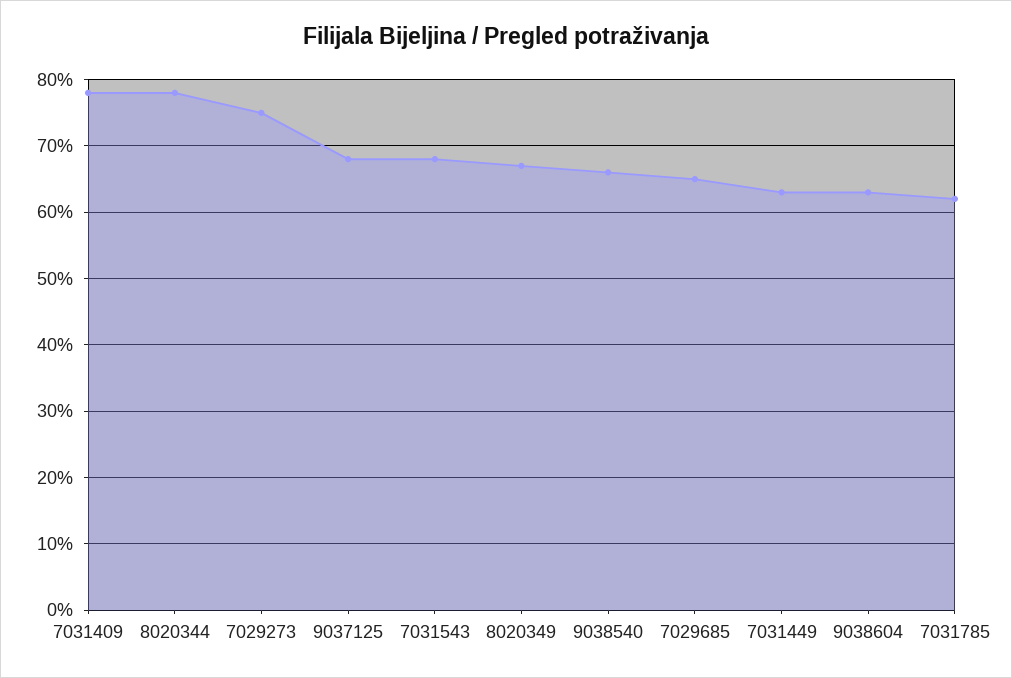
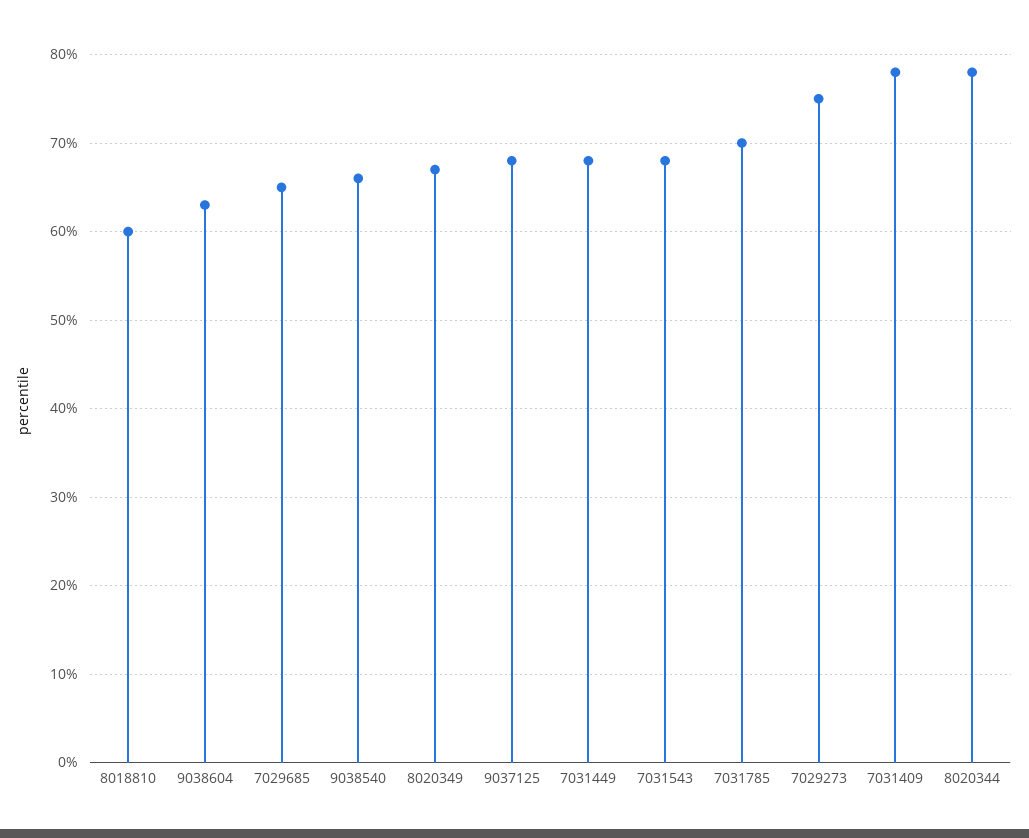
7031449: 63 -> 68
7031785: 62 -> 70
8018810: none -> 60

